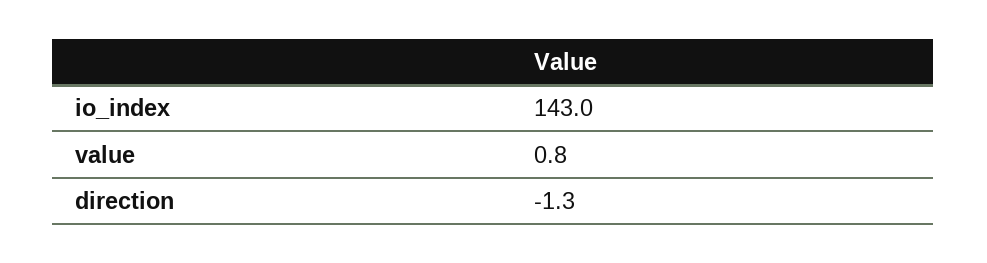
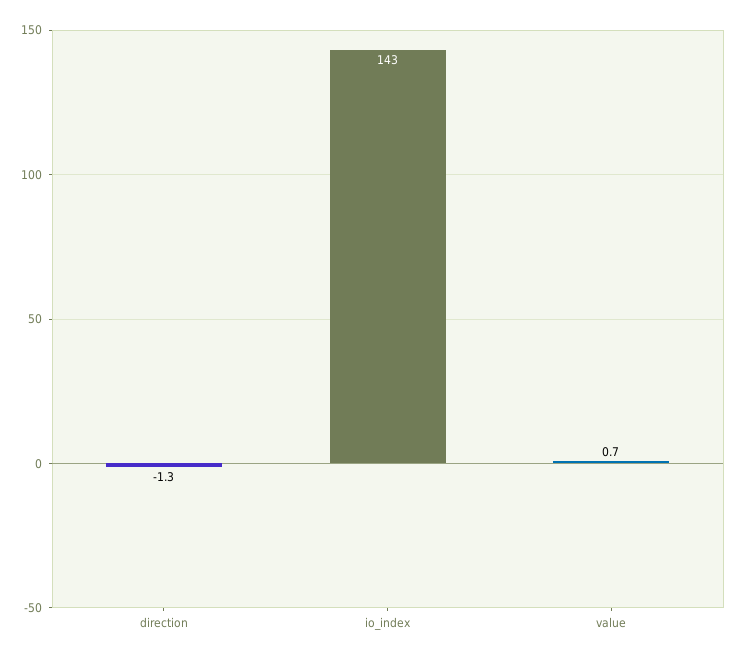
value: 0.8 -> 0.7

